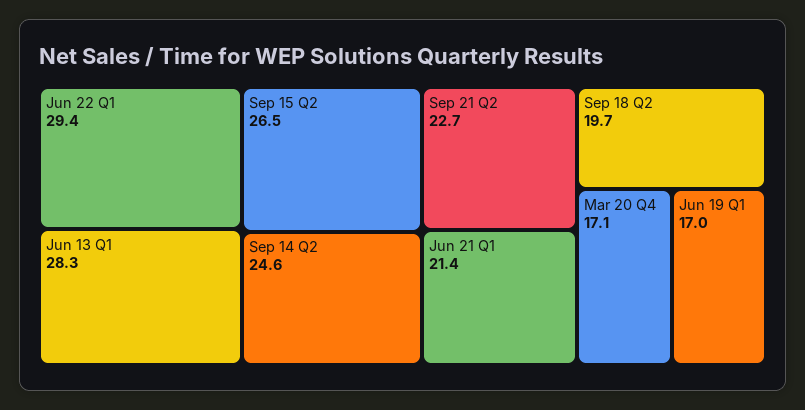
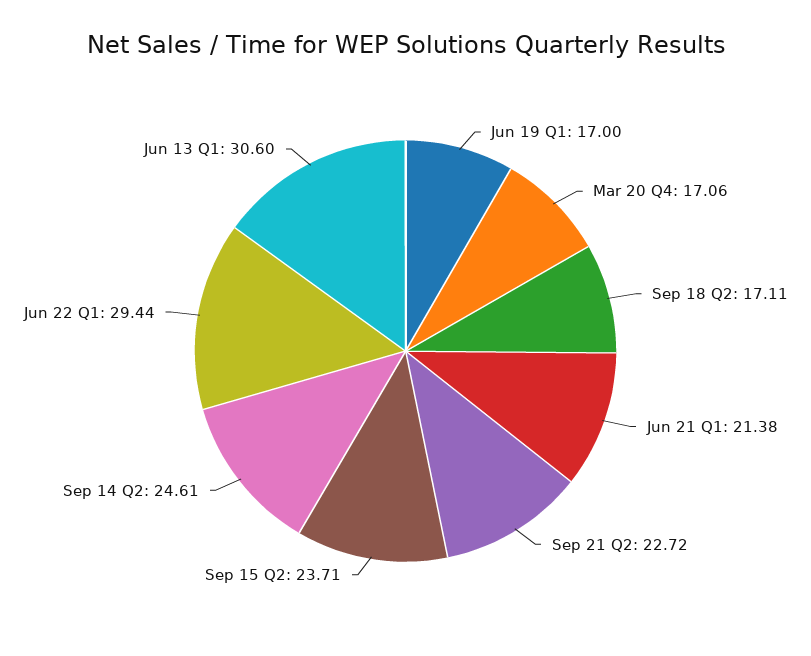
Jun 13 Q1: 28.3 -> 30.6
Sep 15 Q2: 26.5 -> 23.71
Sep 18 Q2: 19.7 -> 17.11

